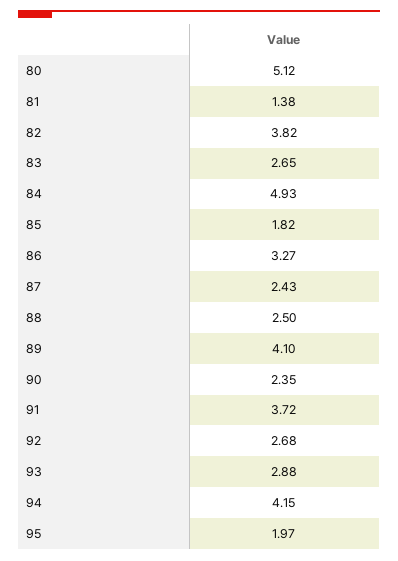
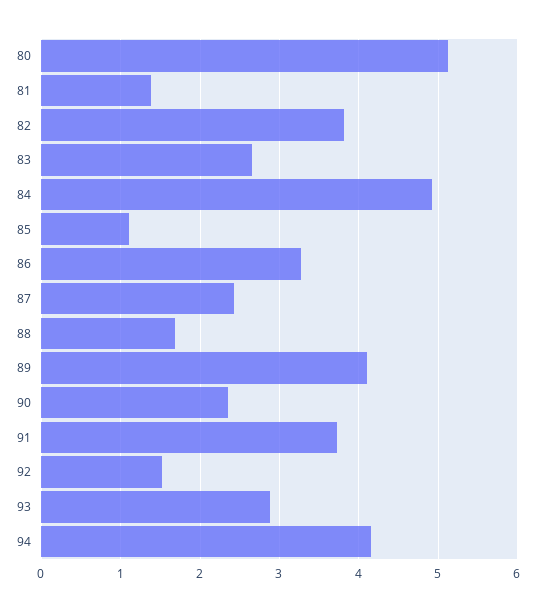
85: 1.82 -> 1.1
88: 2.5 -> 1.7
92: 2.68 -> 1.5
95: 1.97 -> none

